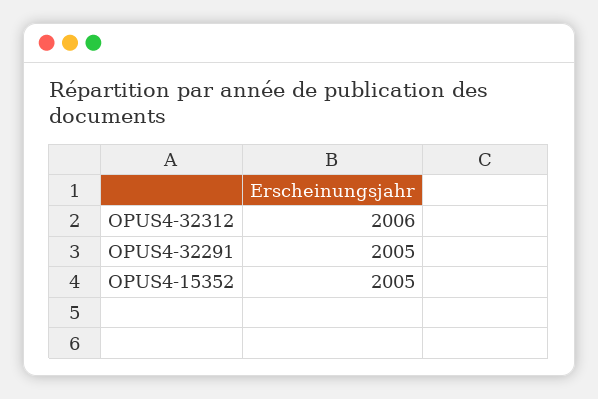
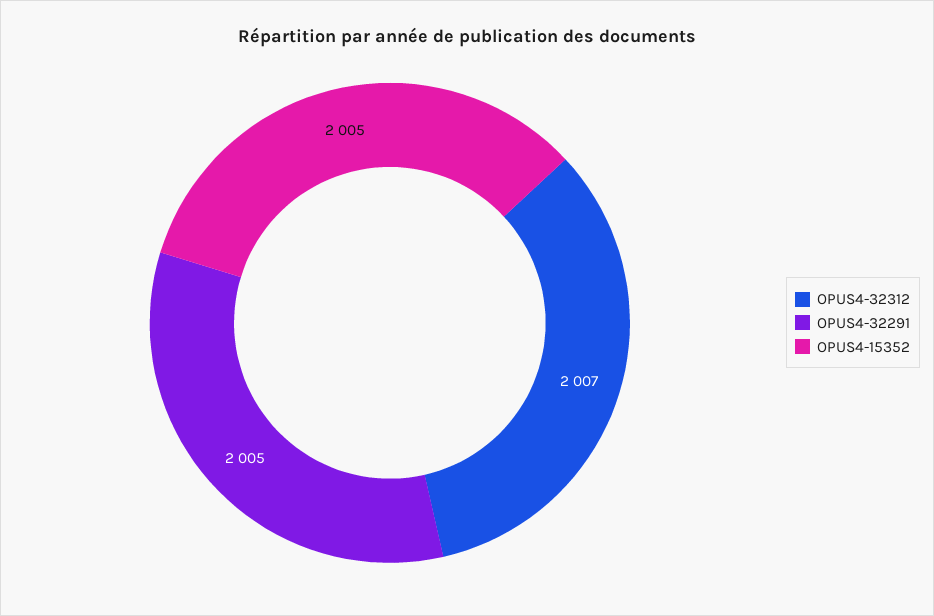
OPUS4-32312: 2006 -> 2007

